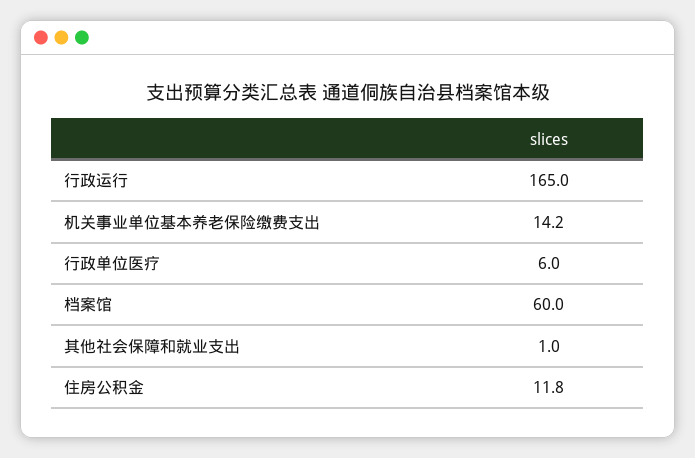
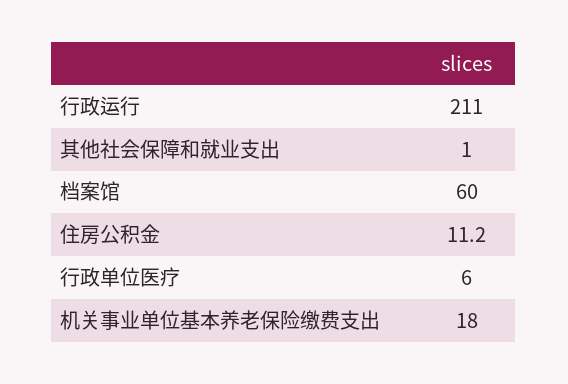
行政运行: 165 -> 211
机关事业单位基本养老保险缴费支出: 14.2 -> 18
住房公积金: 11.8 -> 11.2

